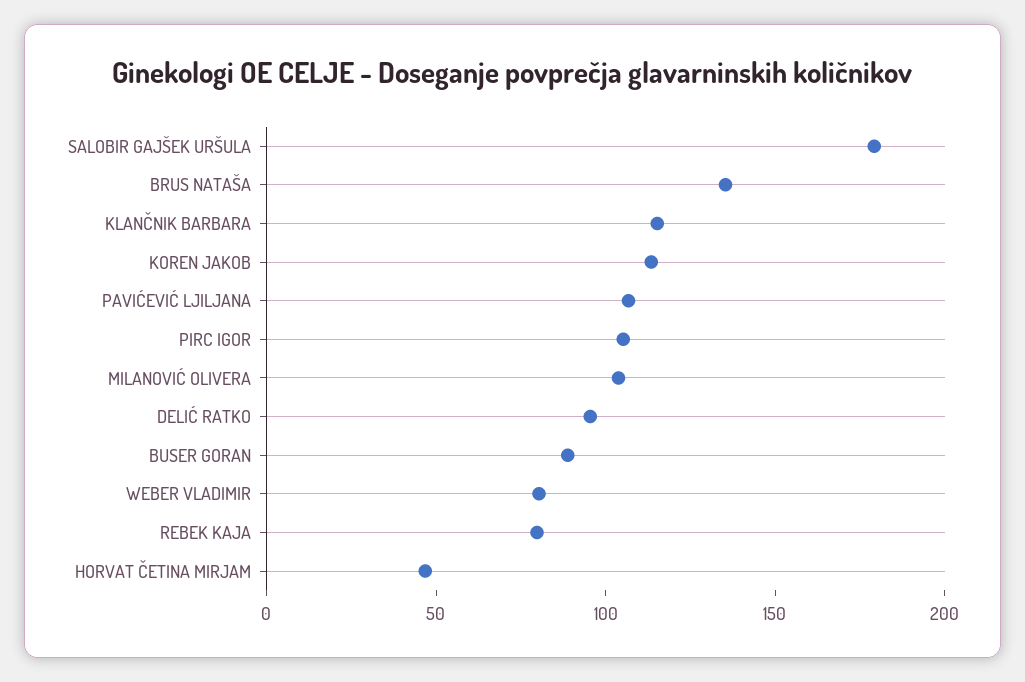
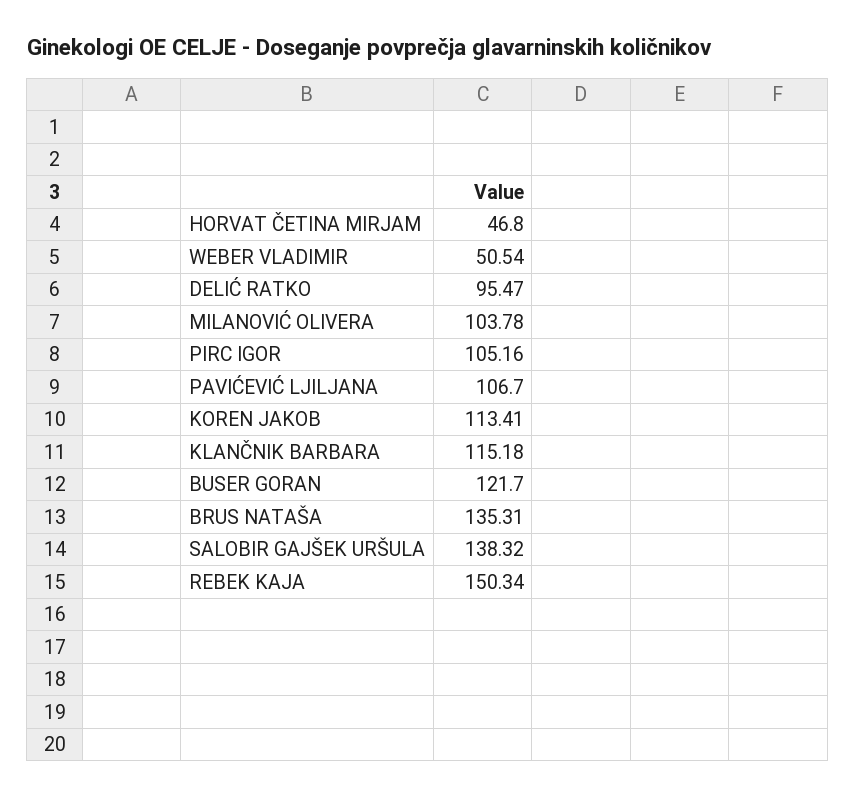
SALOBIR GAJŠEK URŠULA: 180 -> 138.32
BUSER GORAN: 90 -> 121.7
WEBER VLADIMIR: 80 -> 50.54
REBEK KAJA: 80 -> 150.34

